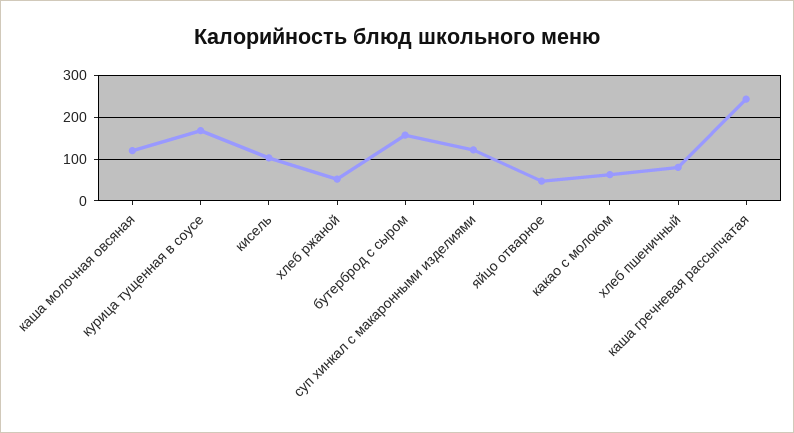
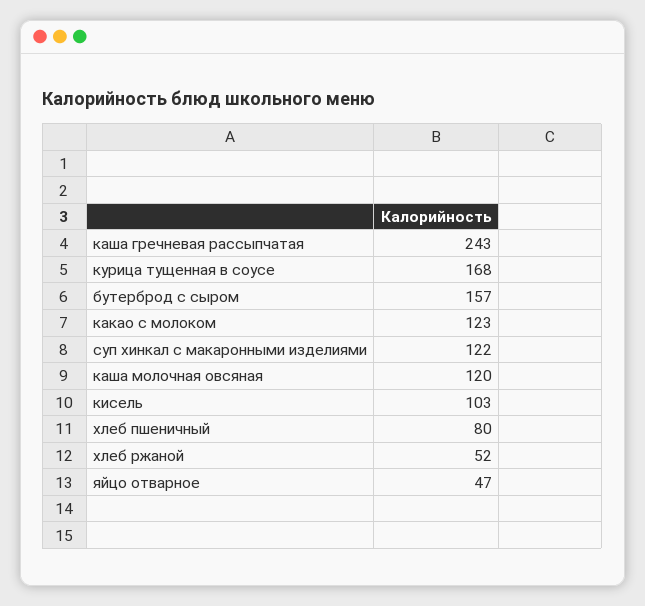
какао с молоком: 60 -> 123

